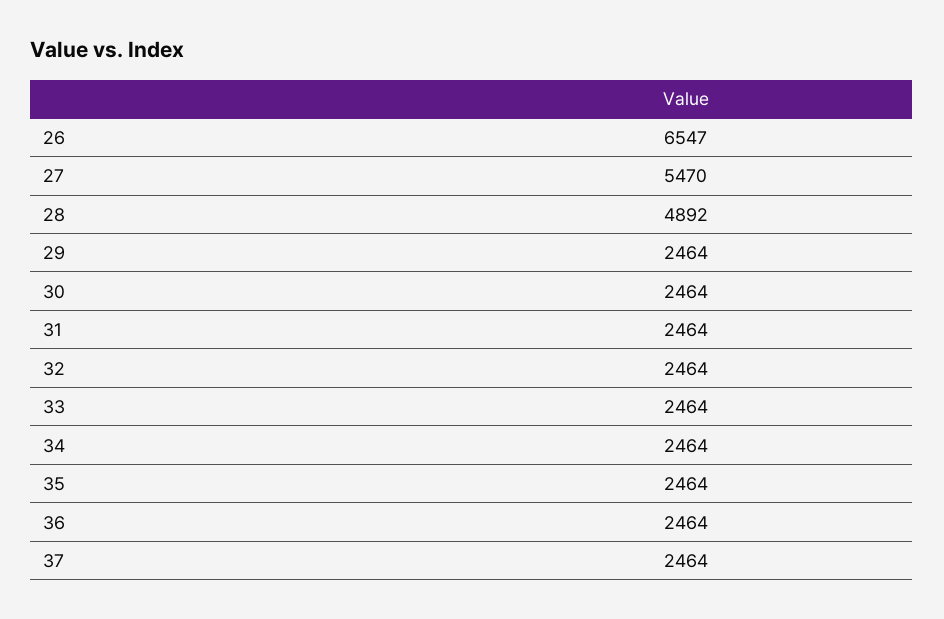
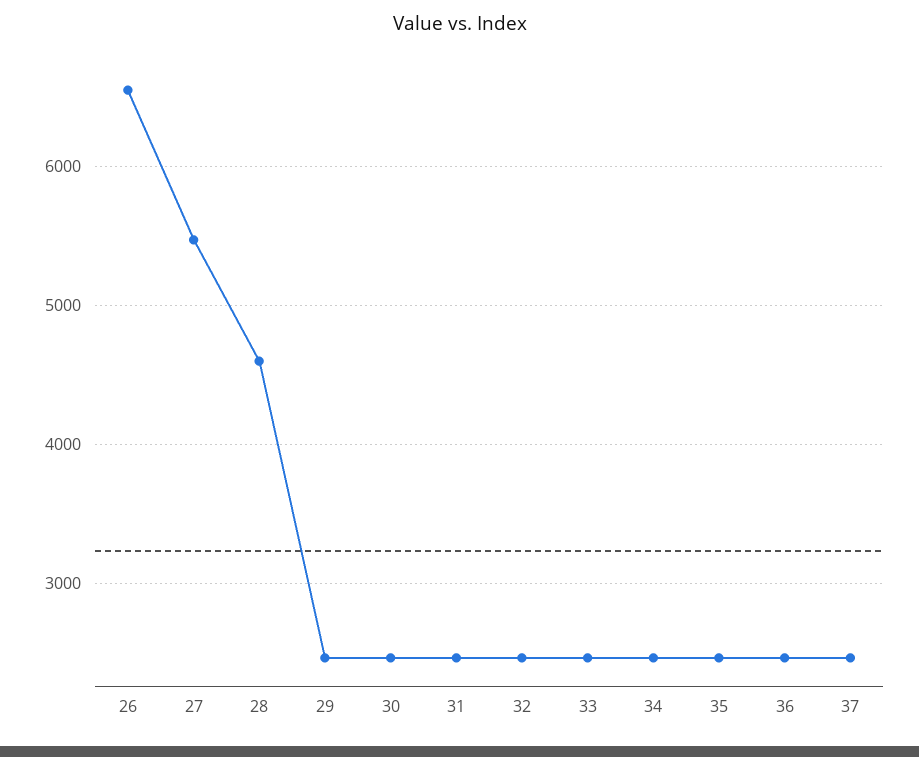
28: 4892 -> 4600

